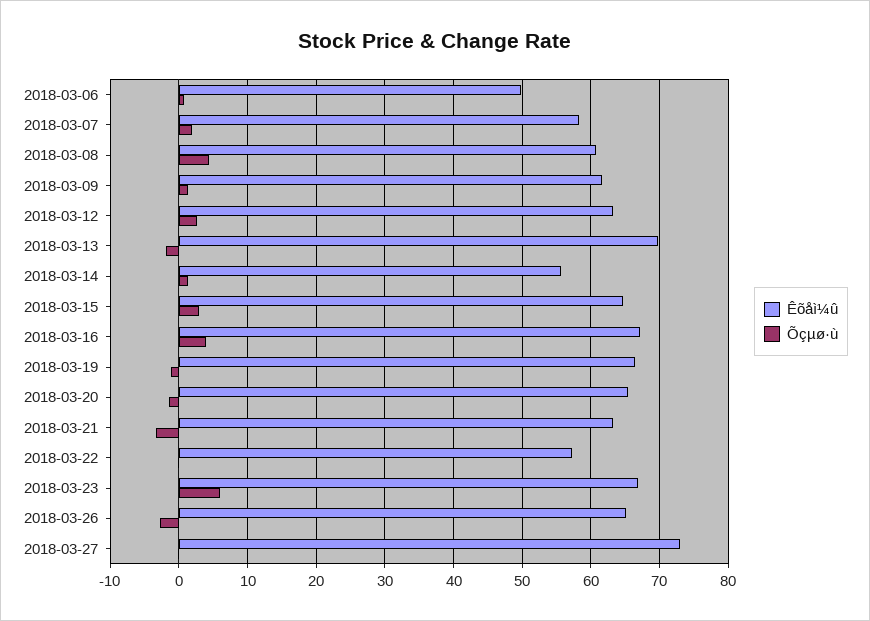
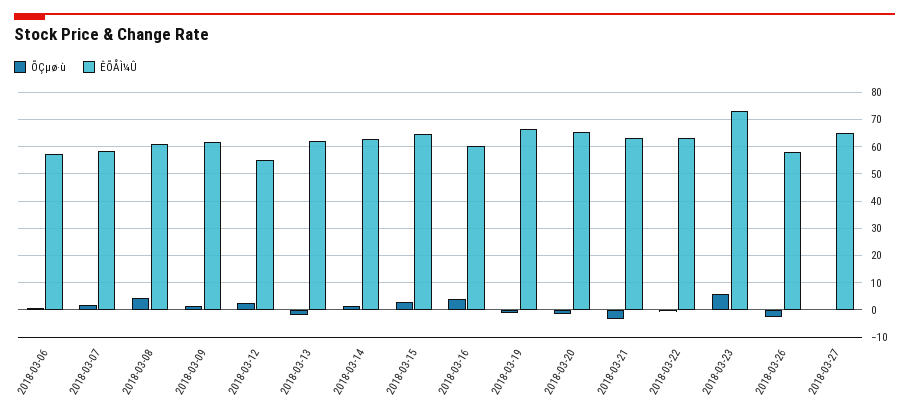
Êõåì¼û, 2018-03-06: 50 -> 57.5
Êõåì¼û, 2018-03-12: 63 -> 55
Êõåì¼û, 2018-03-13: 70 -> 62.5
Êõåì¼û, 2018-03-14: 56 -> 62.5
Êõåì¼û, 2018-03-16: 67 -> 60
Êõåì¼û, 2018-03-22: 57 -> 62.5
Êõåì¼û, 2018-03-23: 67 -> 72.5
Êõåì¼û, 2018-03-26: 65 -> 57.5
Êõåì¼û, 2018-03-27: 73 -> 65

